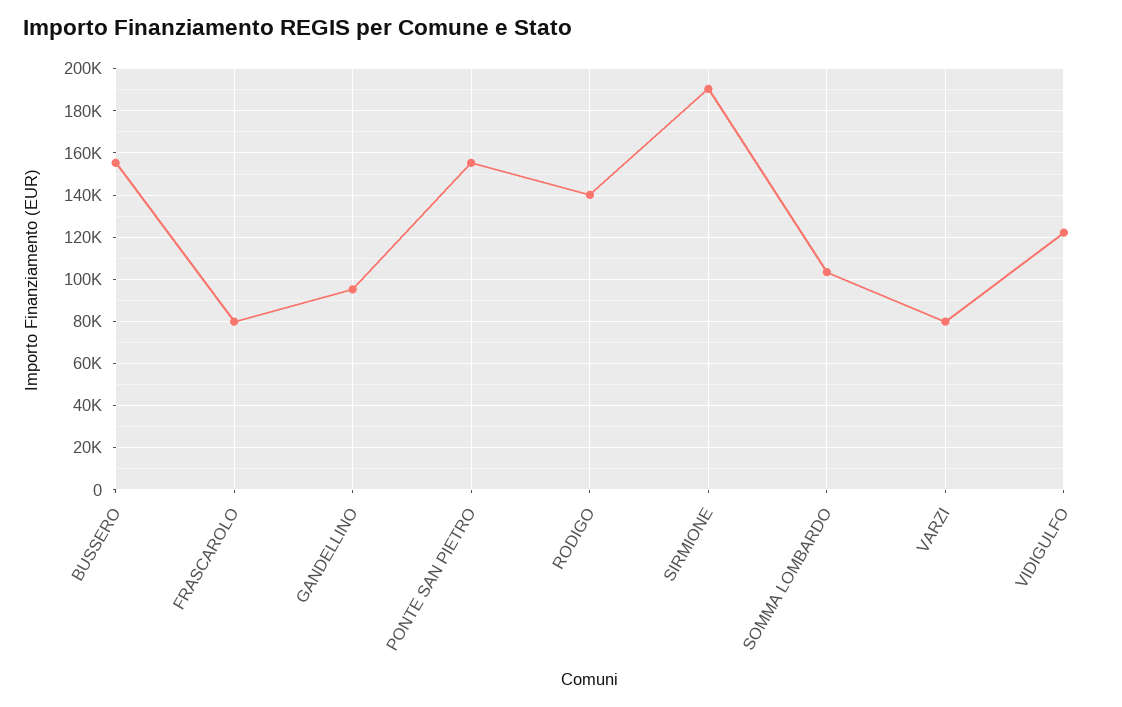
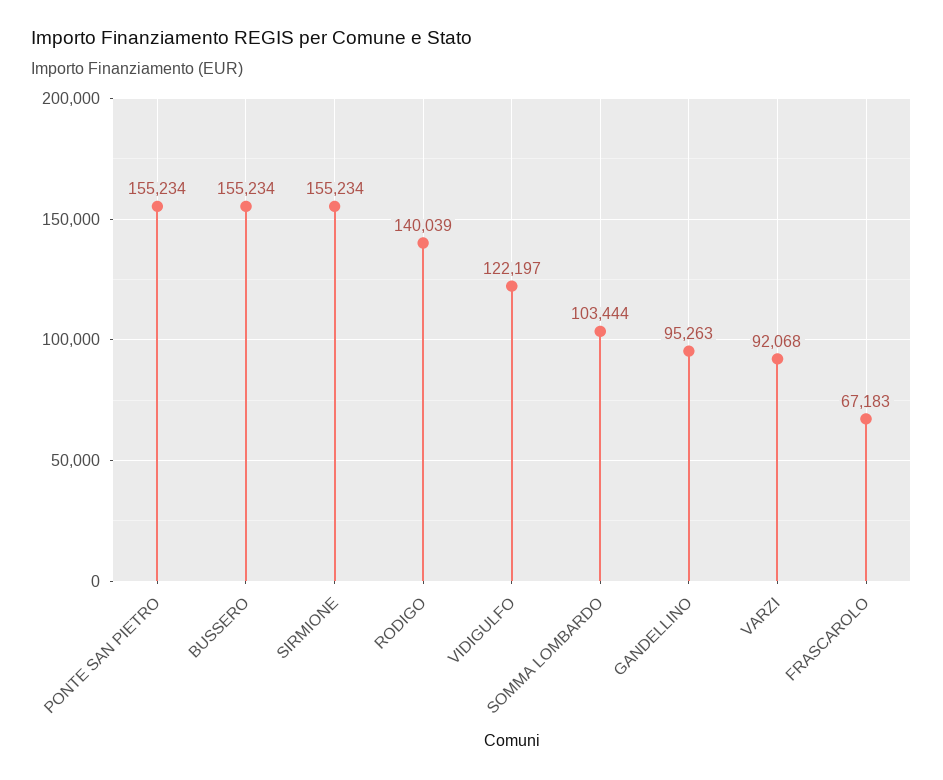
FRASCAROLO: 80000 -> 67183
SIRMIONE: 190000 -> 155234
VARZI: 80000 -> 92068

